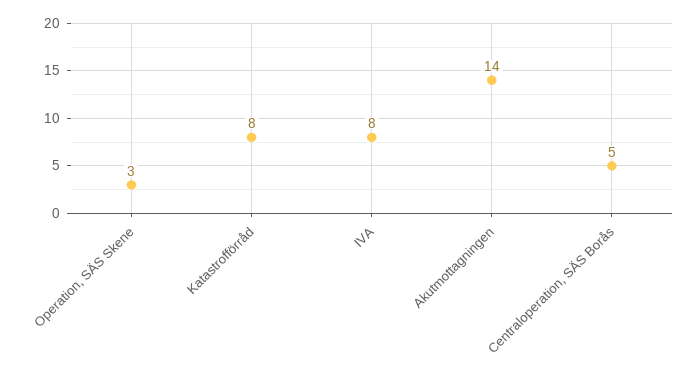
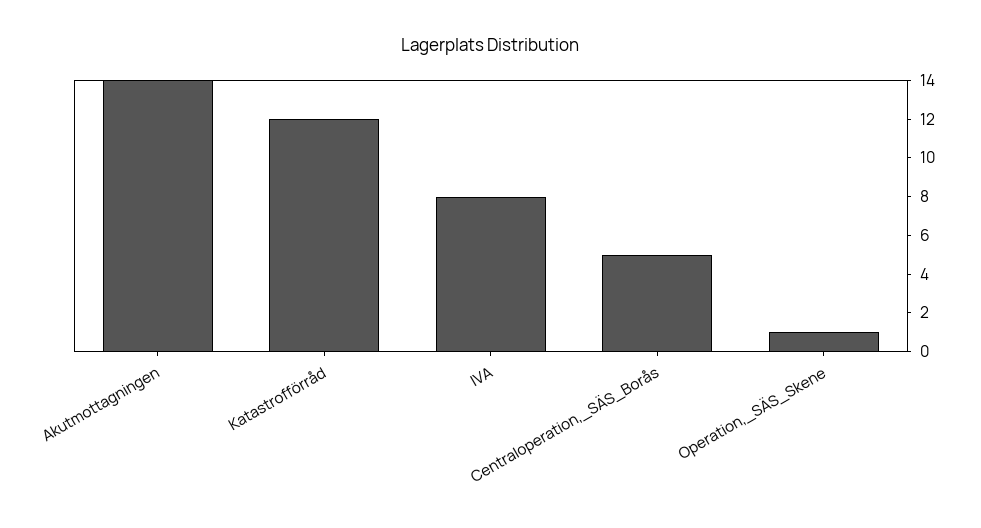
Operation, SÄS Skene: 3 -> 1
Katastrofförråd: 8 -> 12

